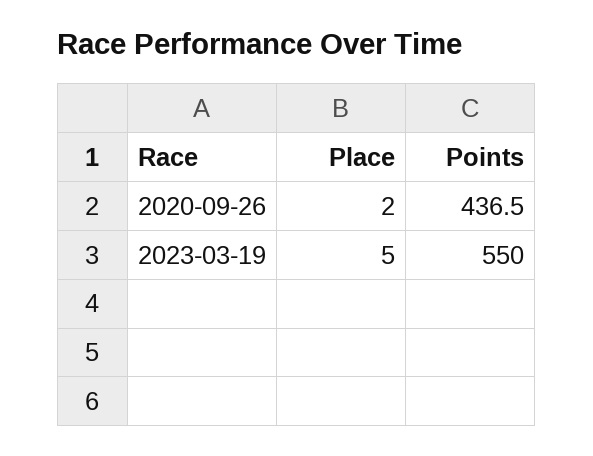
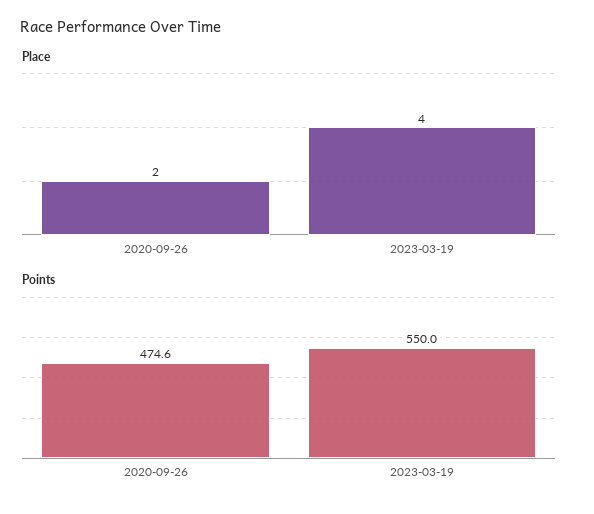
Points, 2020-09-26: 436.5 -> 474.6
Place, 2023-03-19: 5 -> 4

